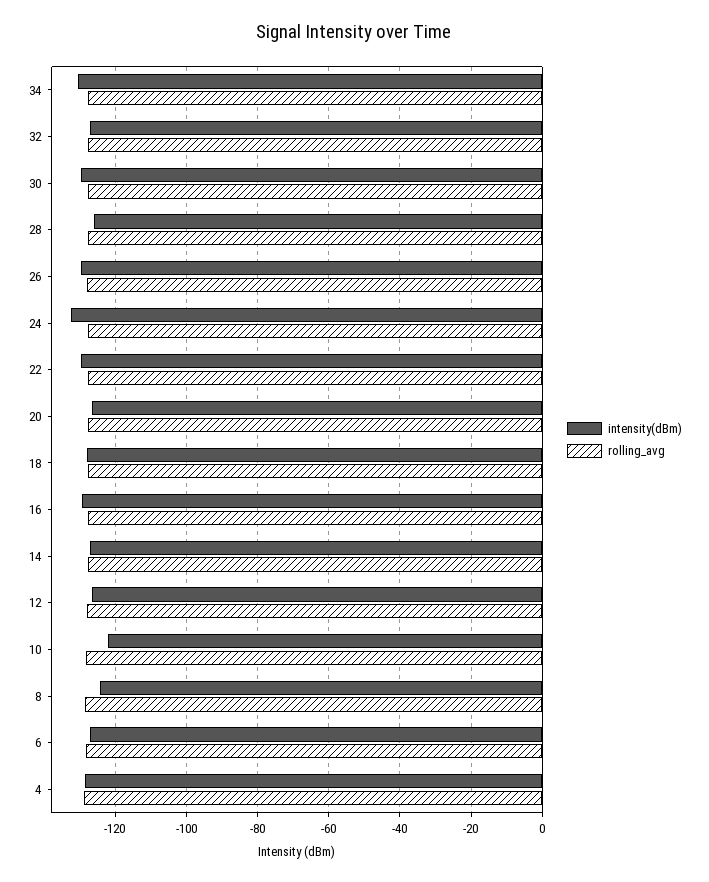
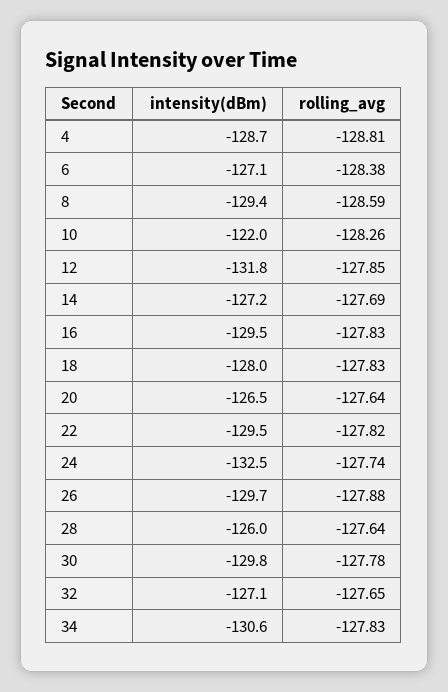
intensity(dBm), 12: -126 -> -131.8
intensity(dBm), 8: -124 -> -129.4

